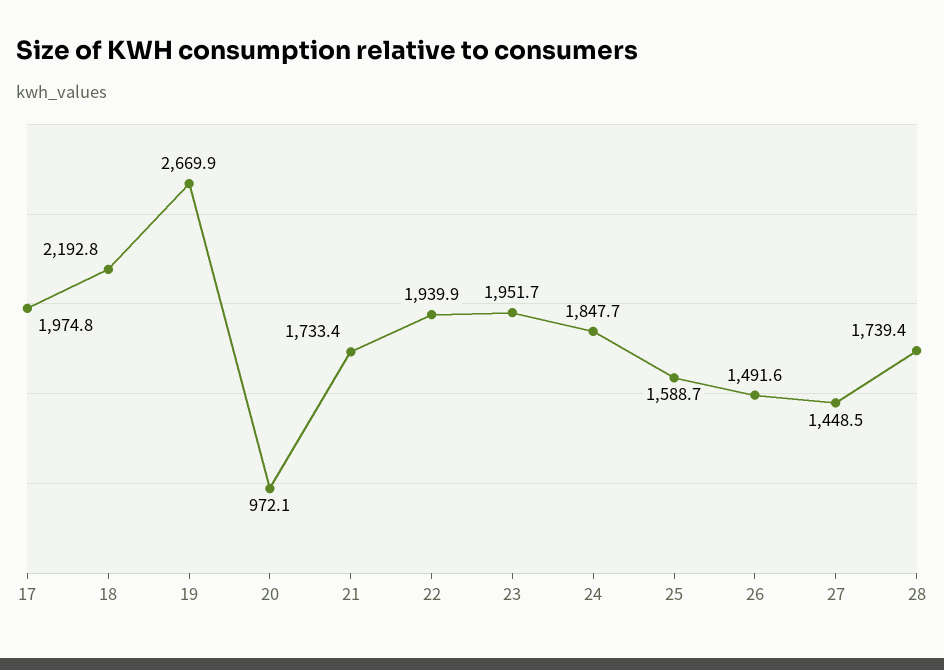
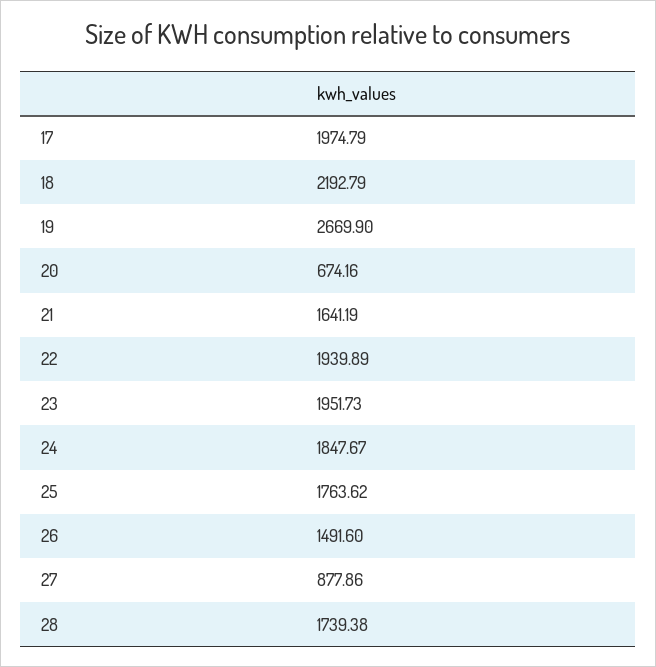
20: 972.1 -> 674.16
21: 1733.4 -> 1641.19
25: 1588.7 -> 1763.62
27: 1448.5 -> 877.86

